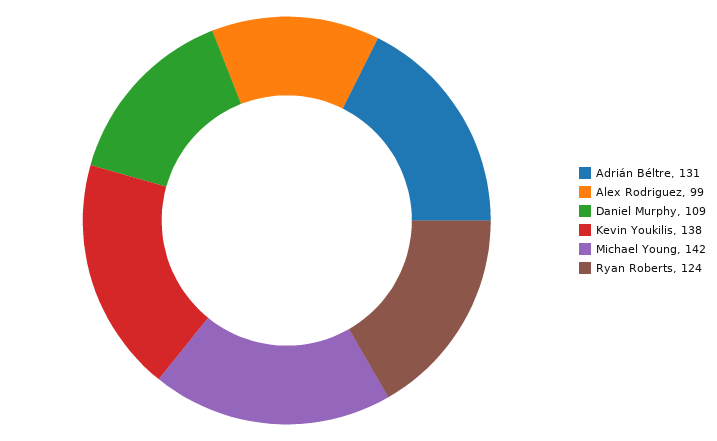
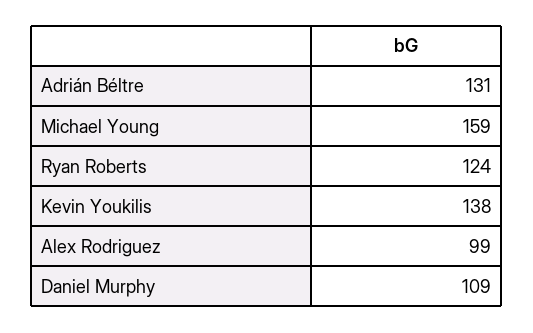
Michael Young: 142 -> 159

